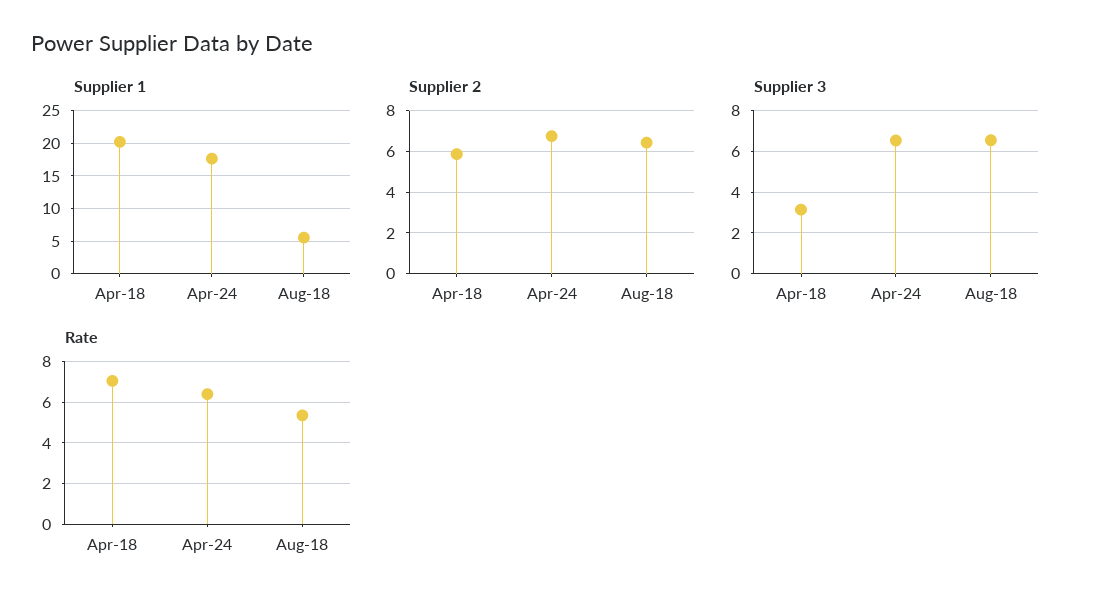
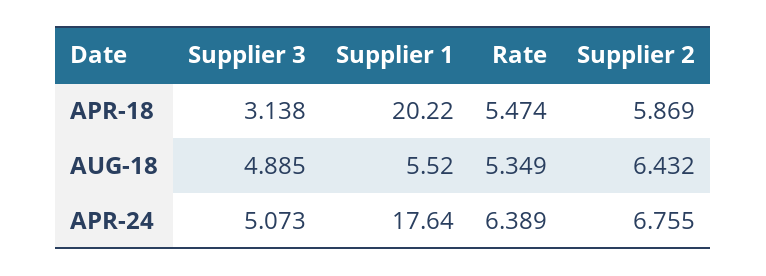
Supplier 3, Apr-24: 6.5 -> 5.073
Supplier 3, Aug-18: 6.5 -> 4.885
Rate, Apr-18: 7 -> 5.474

